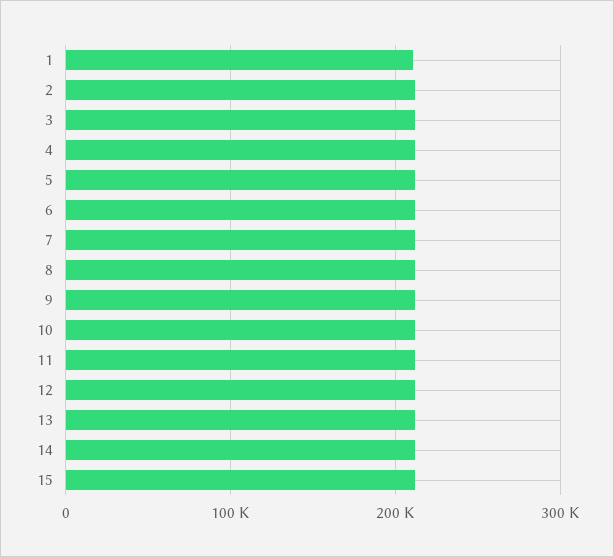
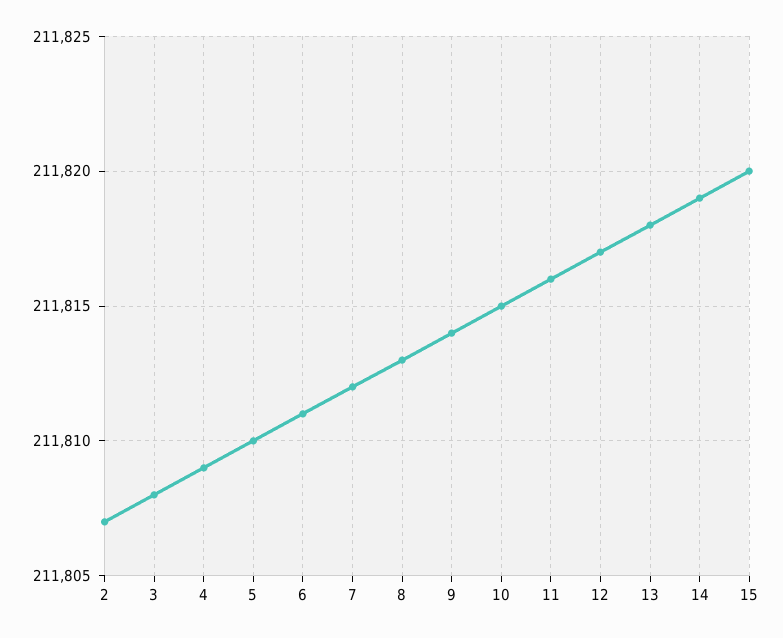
1: 210000 -> none

